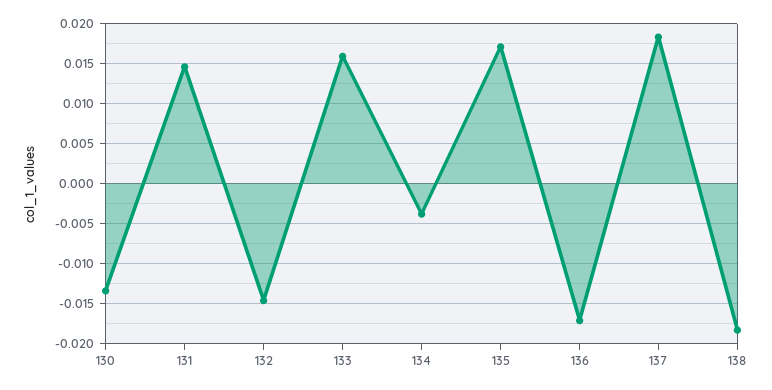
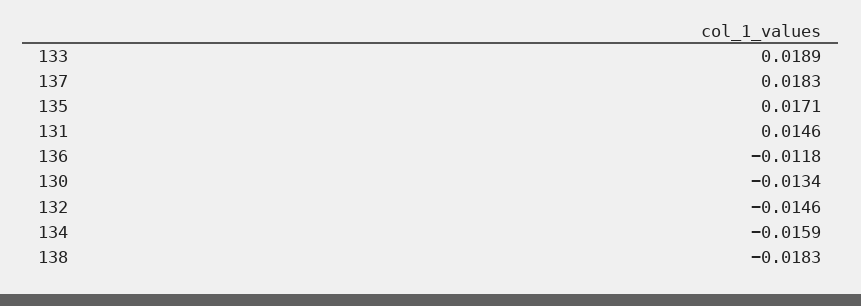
133: 0.016 -> 0.0189
134: -0.004 -> -0.0159
136: -0.017 -> -0.0118

